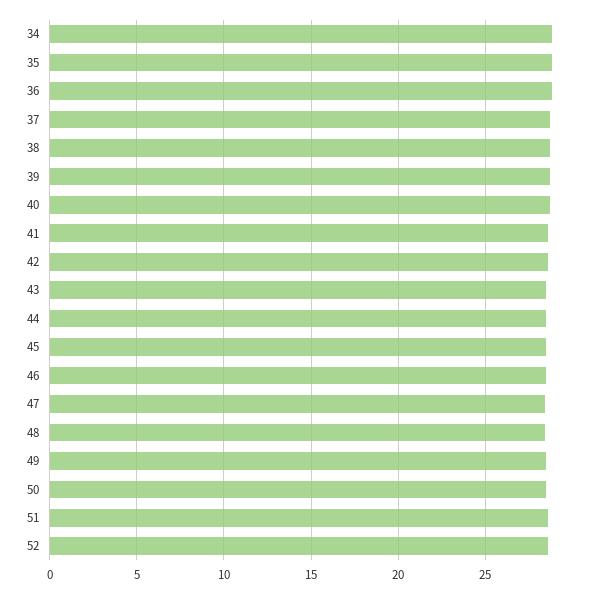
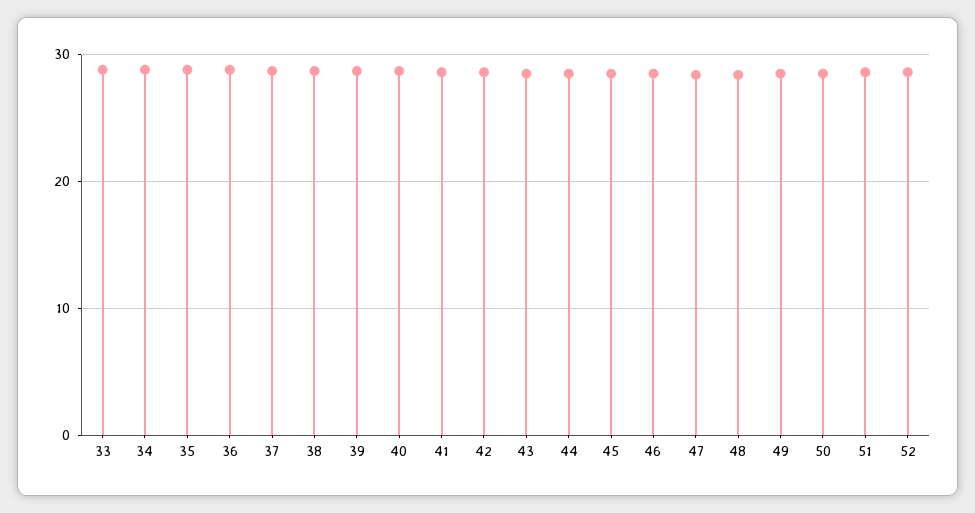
33: none -> 29

